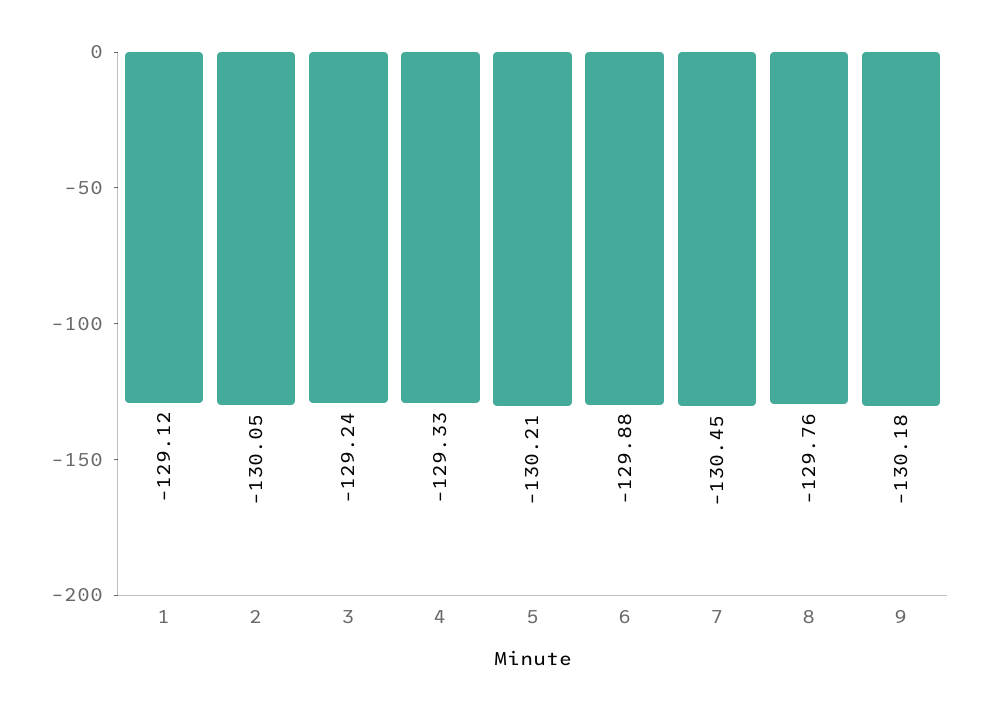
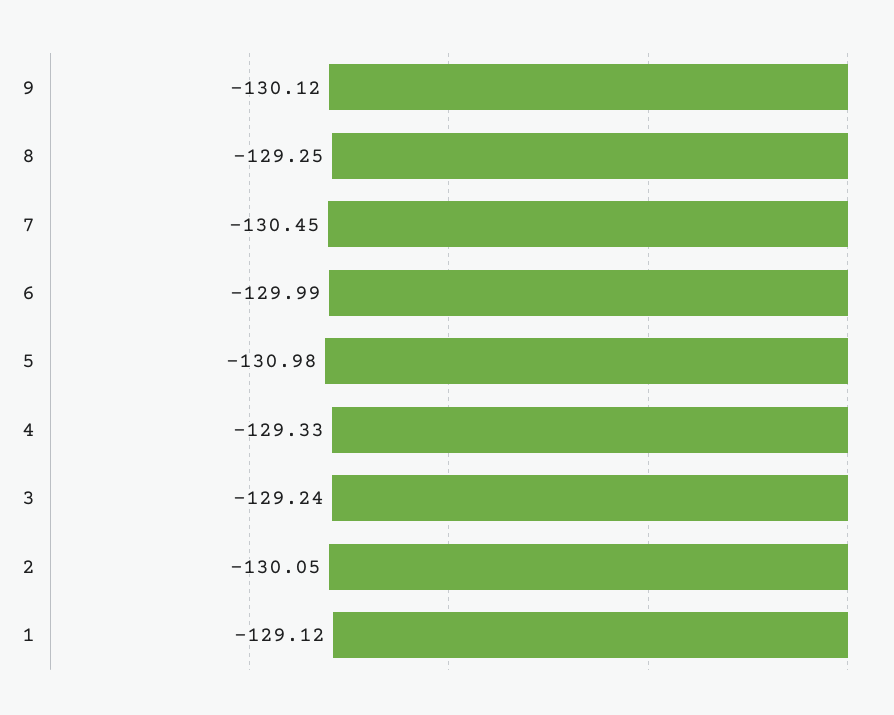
5: -130.21 -> -130.98
6: -129.88 -> -129.99
8: -129.76 -> -129.25
9: -130.18 -> -130.12

